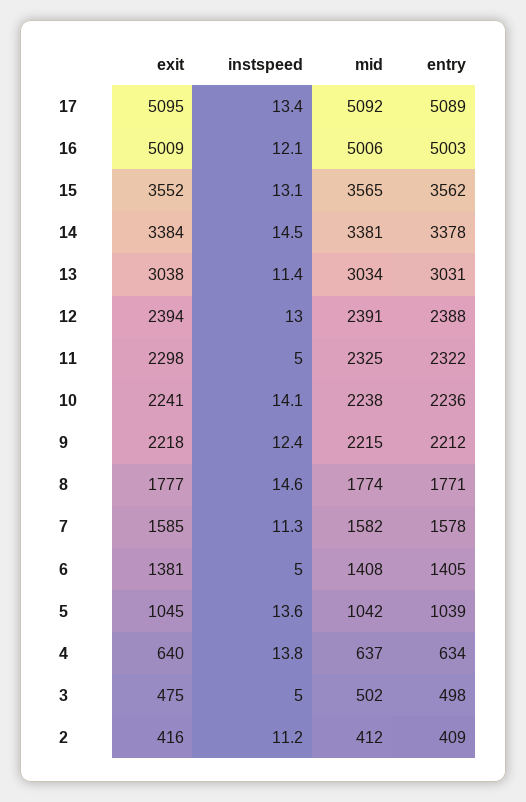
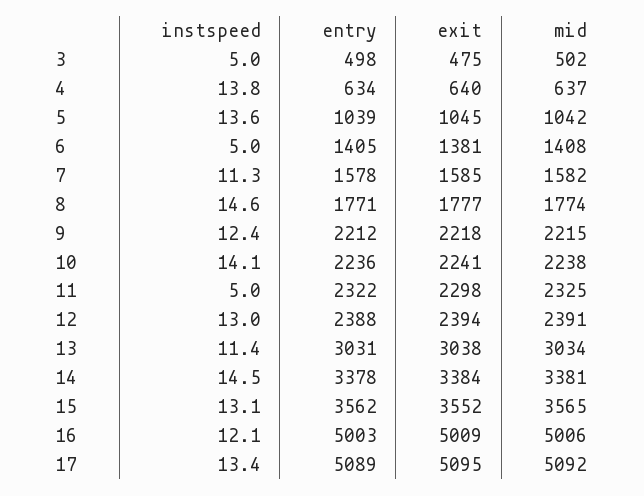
exit, 2: 416 -> none
instspeed, 2: 11.2 -> none
mid, 2: 412 -> none
entry, 2: 409 -> none

